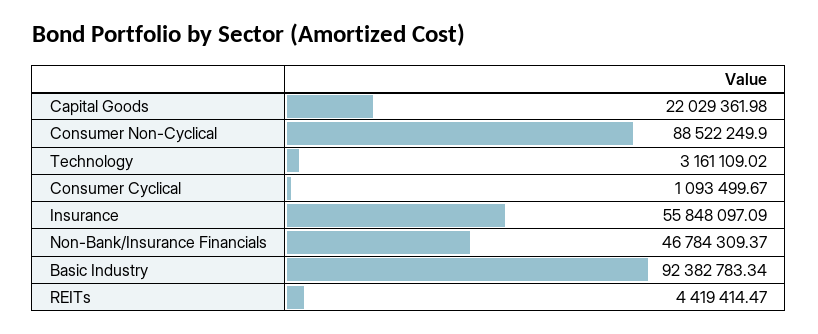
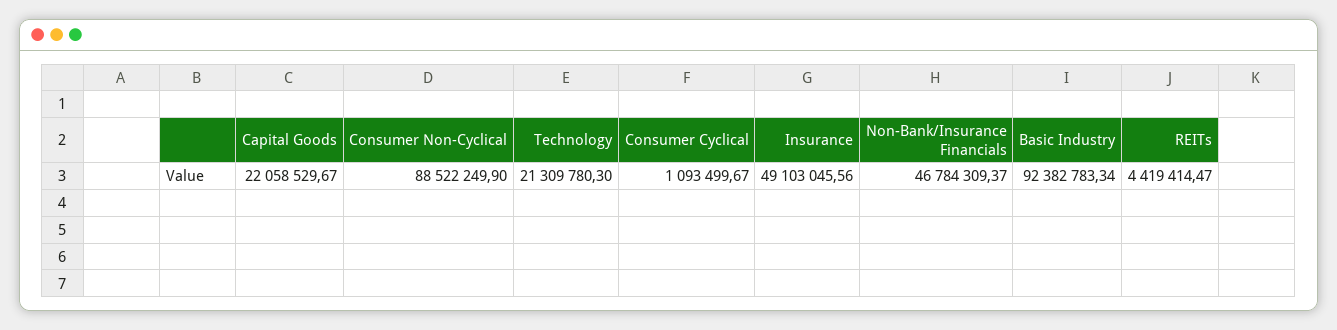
Capital Goods: 22029361.98 -> 22058529.67
Technology: 3161109.02 -> 21309780.3
Insurance: 55848097.09 -> 49103045.56

